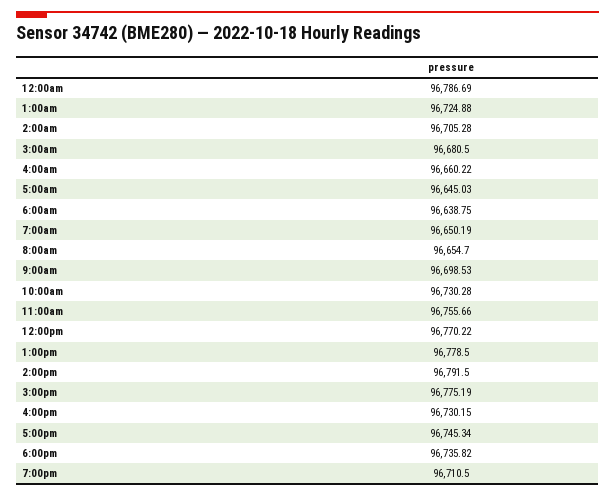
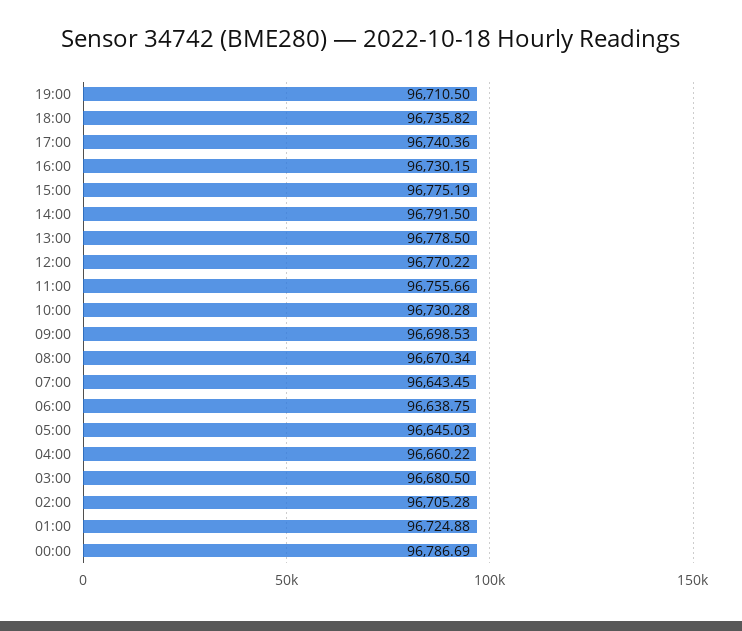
7:00am: 96650.19 -> 96643.45
8:00am: 96654.7 -> 96670.34
5:00pm: 96745.34 -> 96740.36

